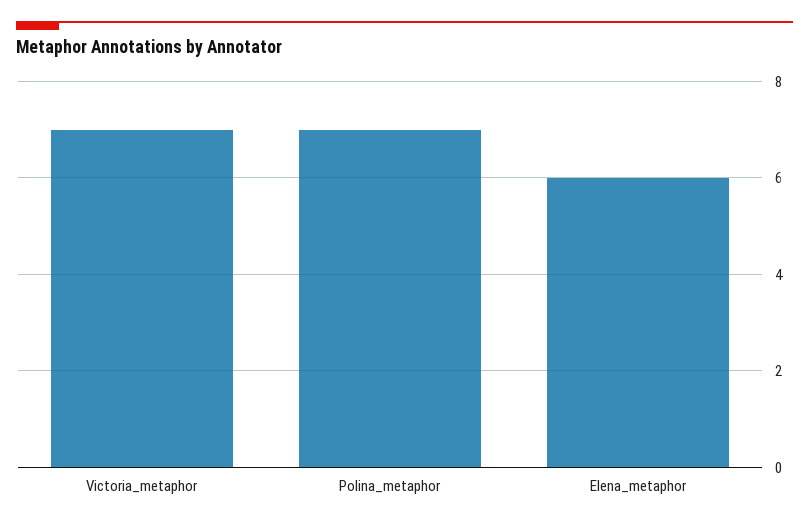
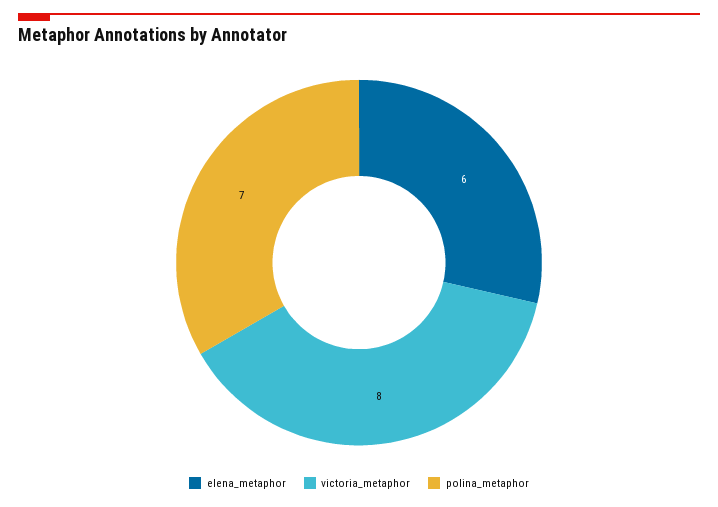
Victoria_metaphor: 7 -> 8

